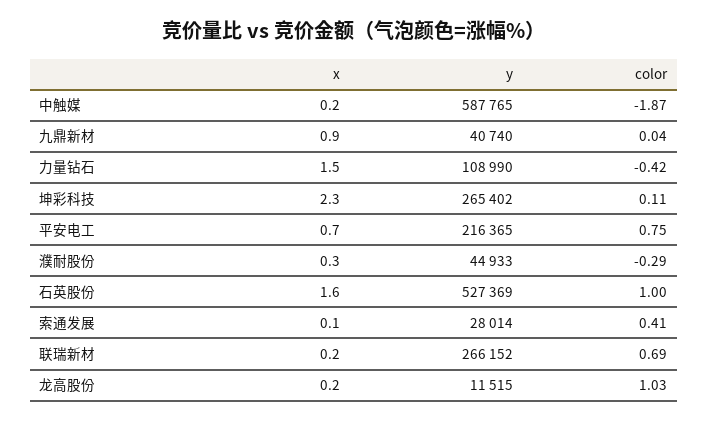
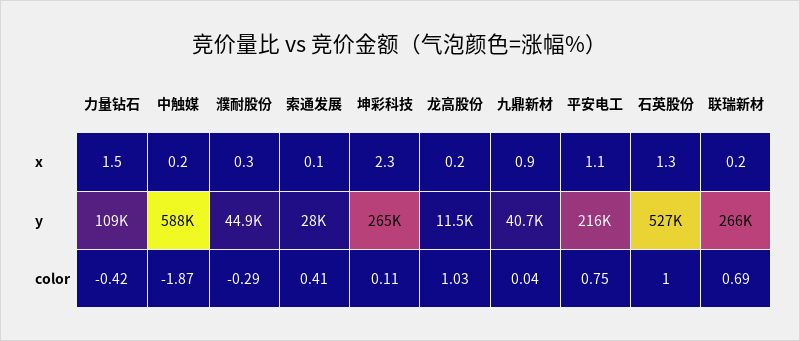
x, 平安电工: 0.7 -> 1.1
x, 石英股份: 1.6 -> 1.3

